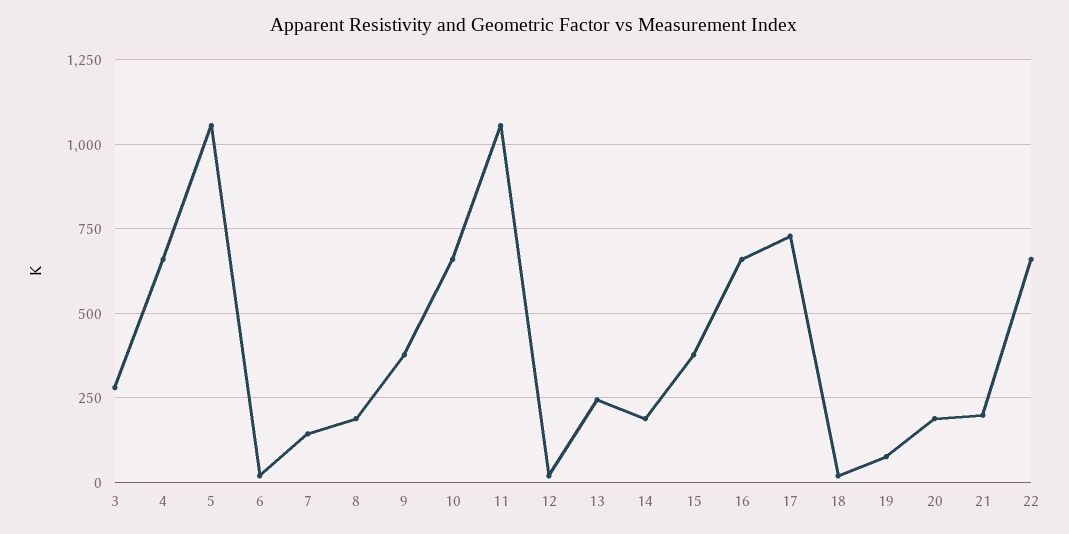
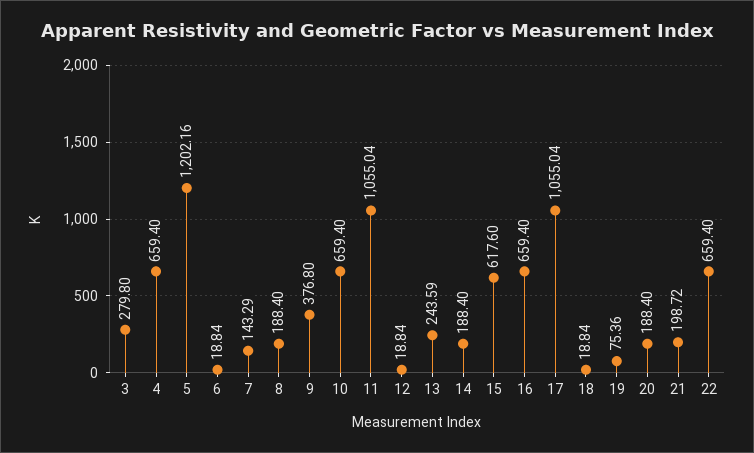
5: 1050 -> 1202.16
15: 375 -> 617.6
17: 725 -> 1055.04

